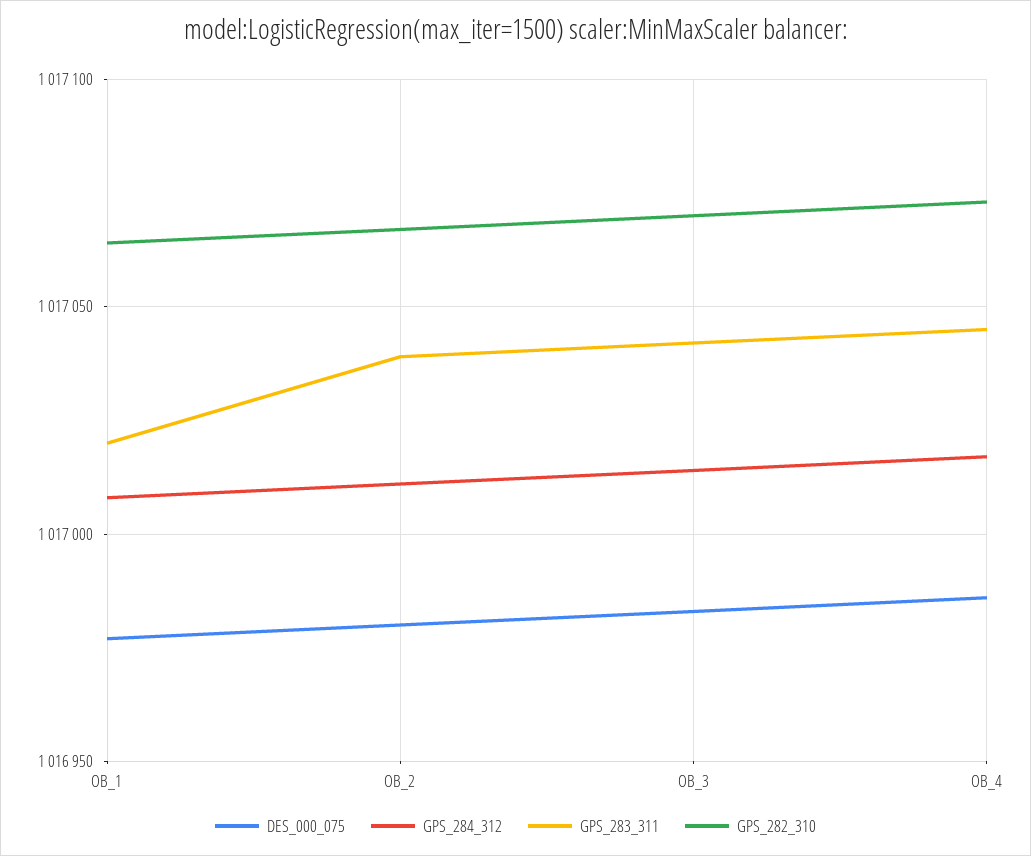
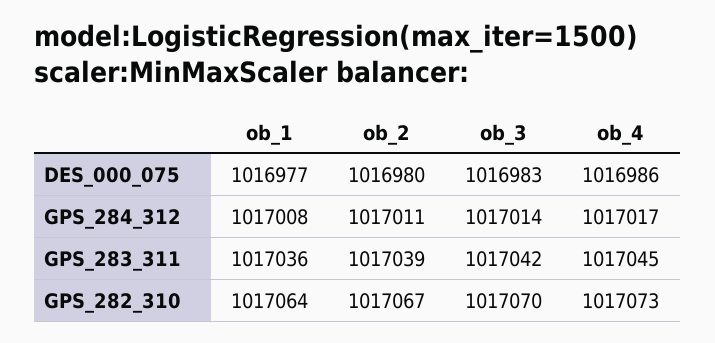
GPS_283_311, OB_1: 1017020 -> 1017036

